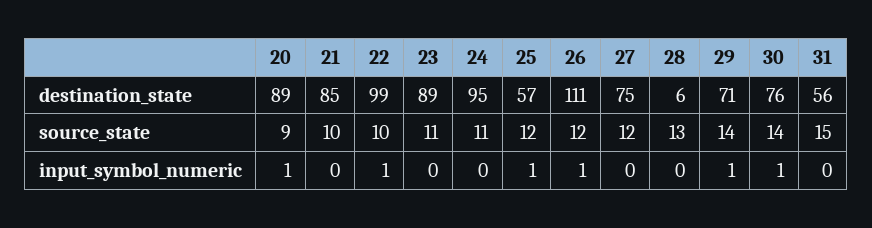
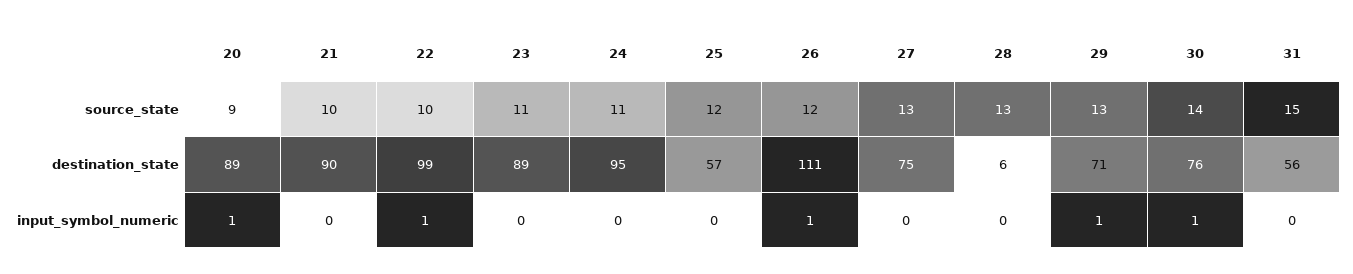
21, destination_state: 85 -> 90
27, source_state: 12 -> 13
29, source_state: 14 -> 13
25, input_symbol_numeric: 1 -> 0

